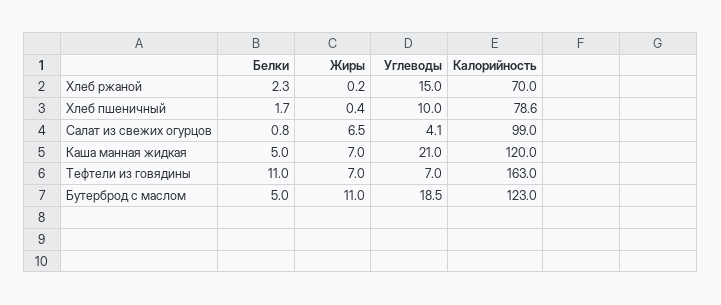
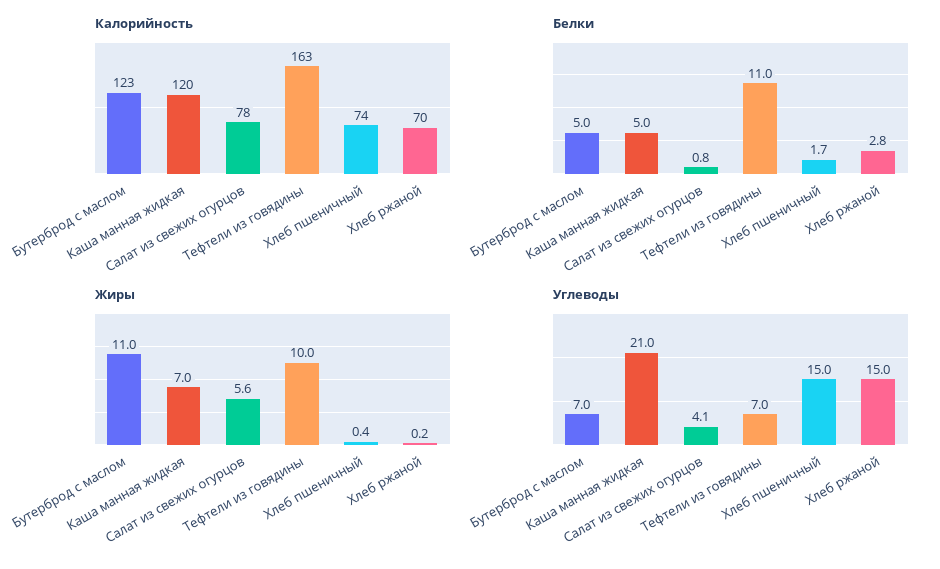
Белки, Хлеб ржаной: 2.3 -> 2.8
Углеводы, Хлеб пшеничный: 10 -> 15
Калорийность, Хлеб пшеничный: 78.6 -> 74
Жиры, Салат из свежих огурцов: 6.5 -> 5.6
Калорийность, Салат из свежих огурцов: 99 -> 78
Жиры, Тефтели из говядины: 7 -> 10
Углеводы, Бутерброд с маслом: 18.5 -> 7

